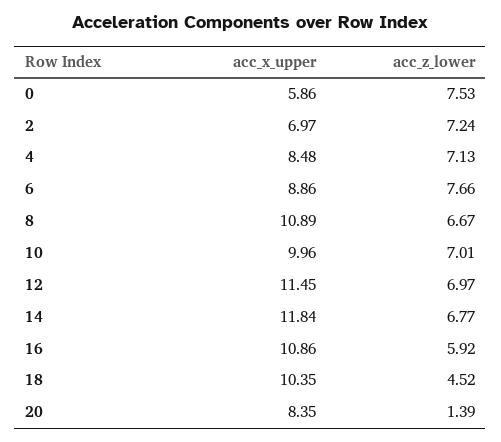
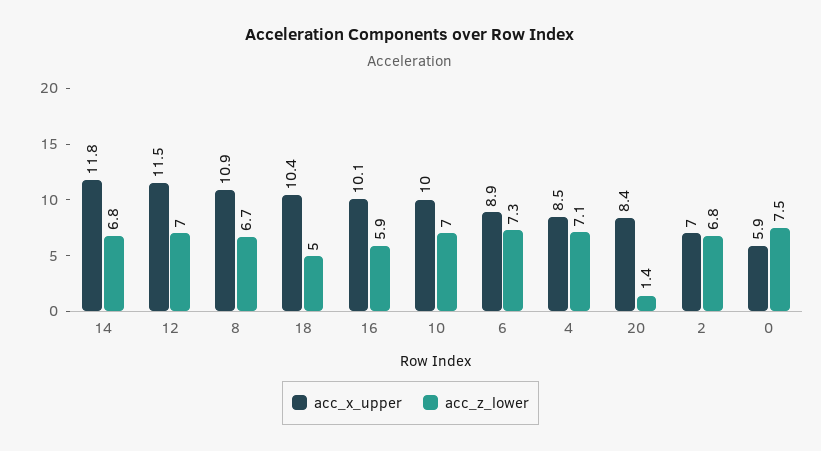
acc_z_lower, 2: 7.24 -> 6.8
acc_z_lower, 6: 7.66 -> 7.3
acc_x_upper, 16: 10.86 -> 10.1
acc_z_lower, 18: 4.52 -> 5

